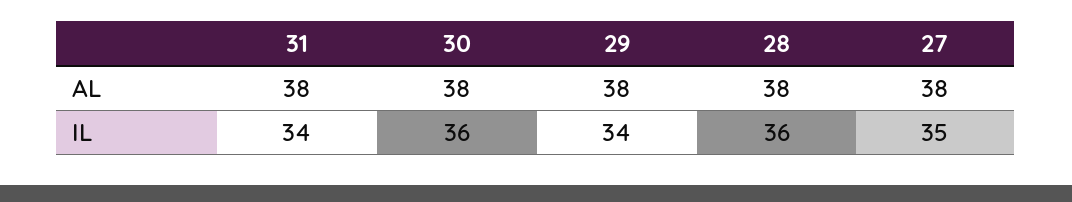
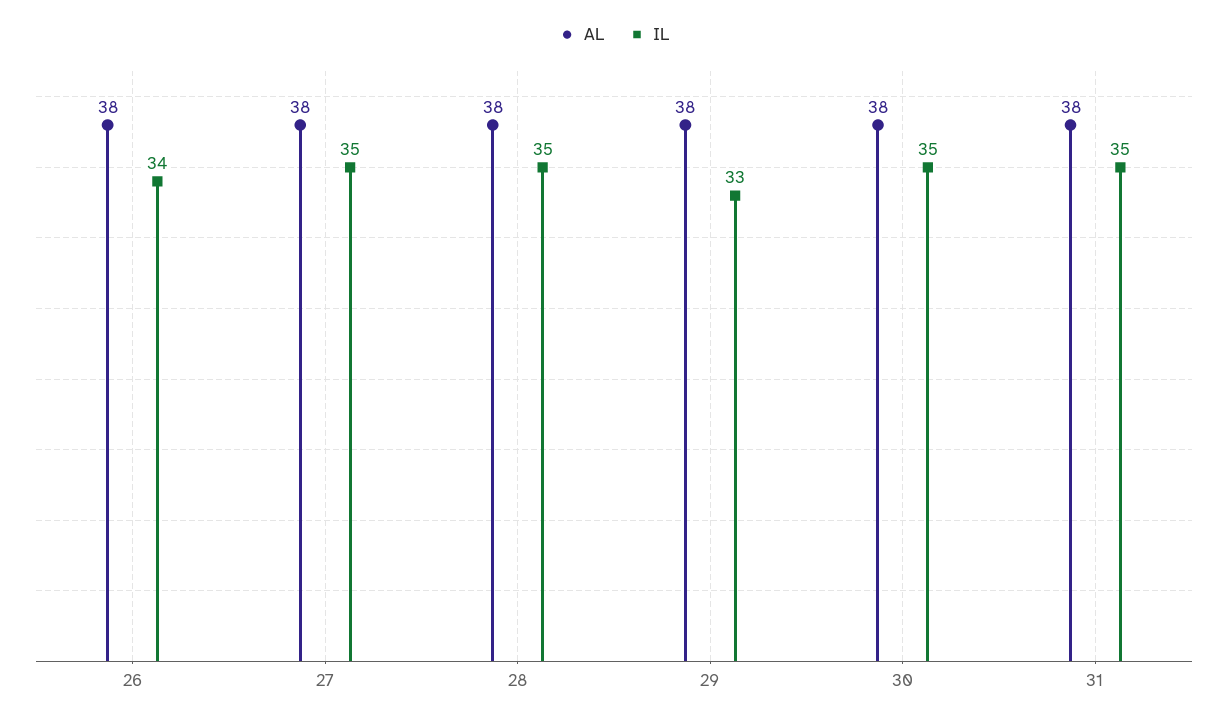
IL, 31: 34 -> 35
IL, 30: 36 -> 35
IL, 29: 34 -> 33
IL, 28: 36 -> 35
AL, 26: none -> 38
IL, 26: none -> 34

